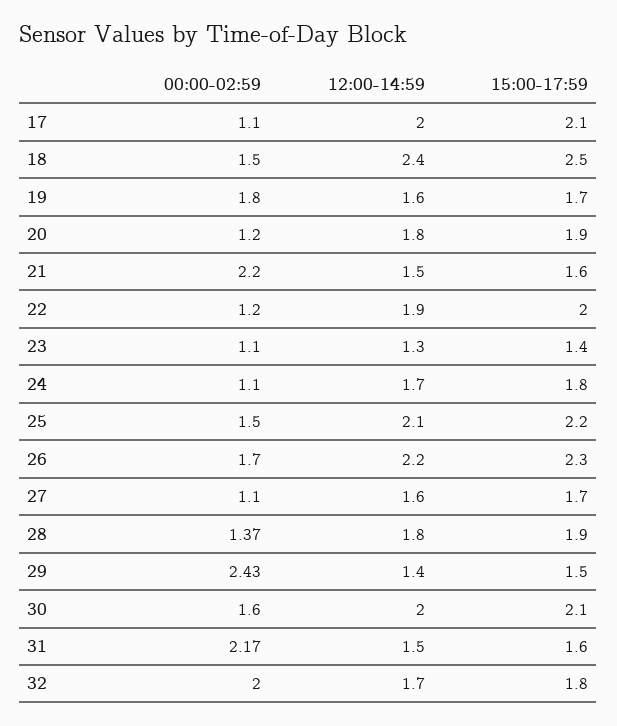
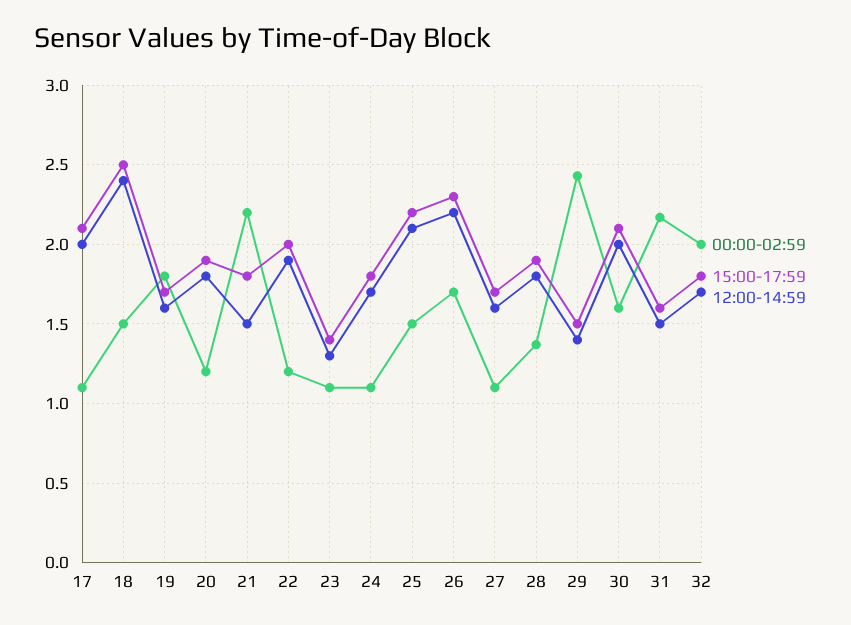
15:00-17:59, 21: 1.6 -> 1.8

